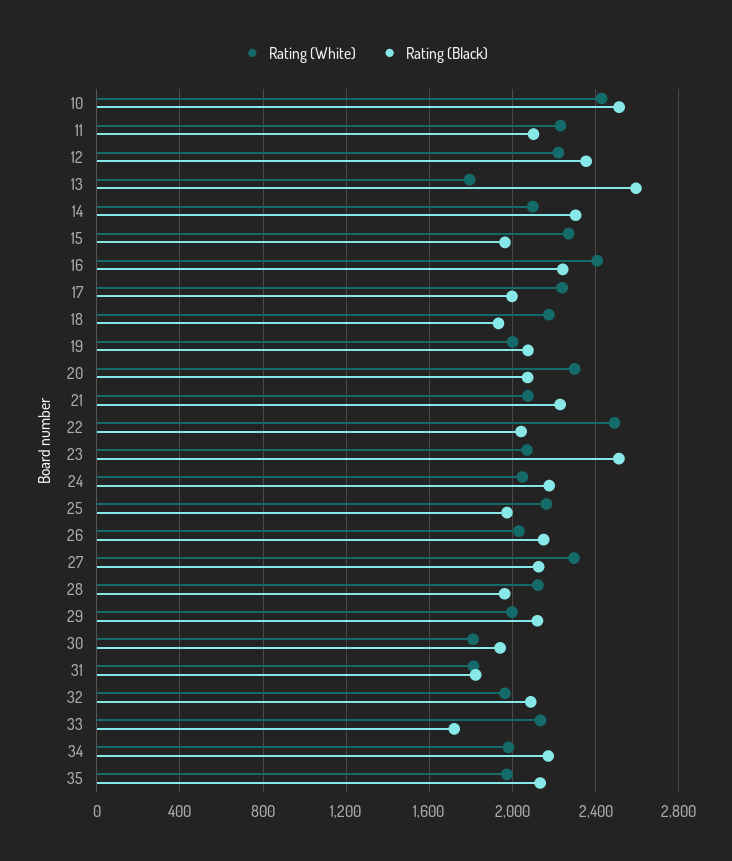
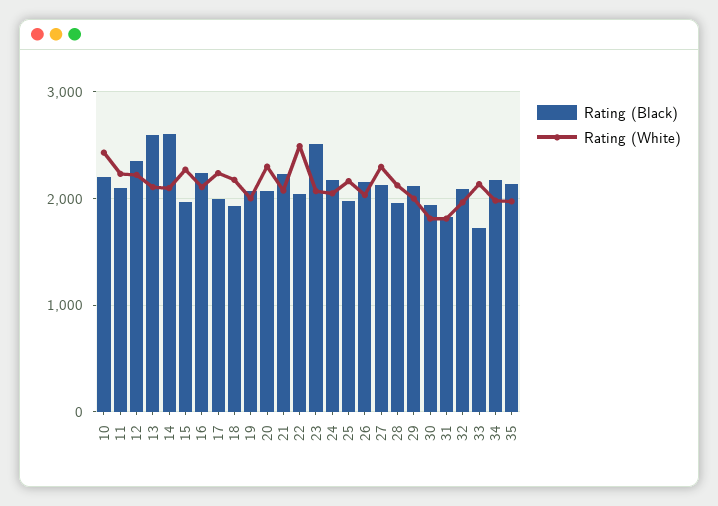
Rating (Black), 10: 2500 -> 2200
Rating (White), 13: 1800 -> 2100
Rating (Black), 14: 2300 -> 2600
Rating (White), 16: 2400 -> 2100

